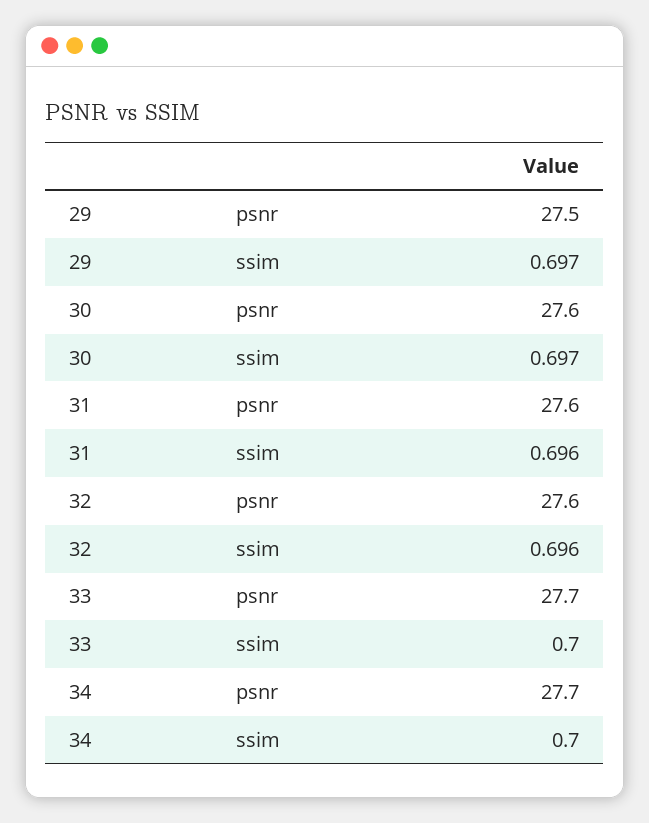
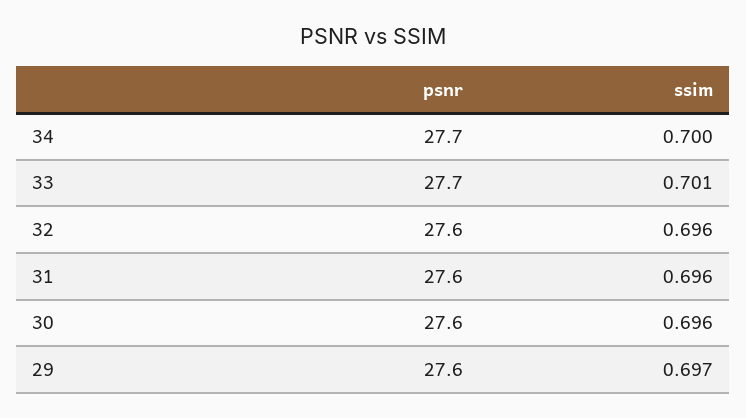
29, psnr: 27.5 -> 27.6
30, ssim: 0.697 -> 0.696
33, ssim: 0.7 -> 0.701

